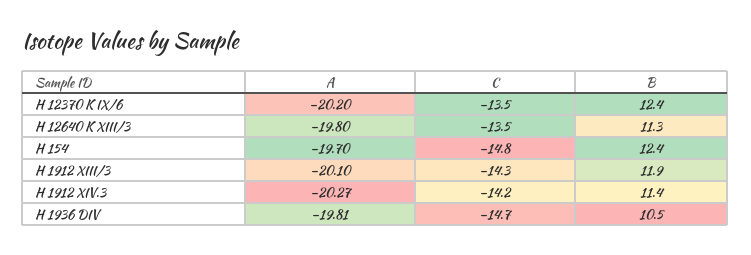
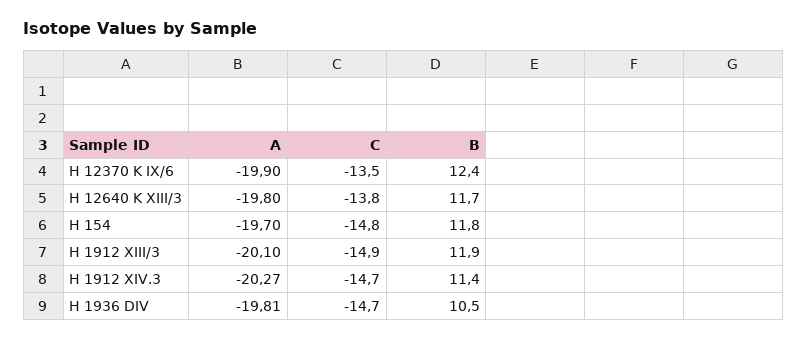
A, H 12370 K IX/6: -20.2 -> -19.9
C, H 12640 K XIII/3: -13.5 -> -13.8
B, H 12640 K XIII/3: 11.3 -> 11.7
B, H 154: 12.4 -> 11.8
C, H 1912 XIII/3: -14.3 -> -14.9
C, H 1912 XIV.3: -14.2 -> -14.7

